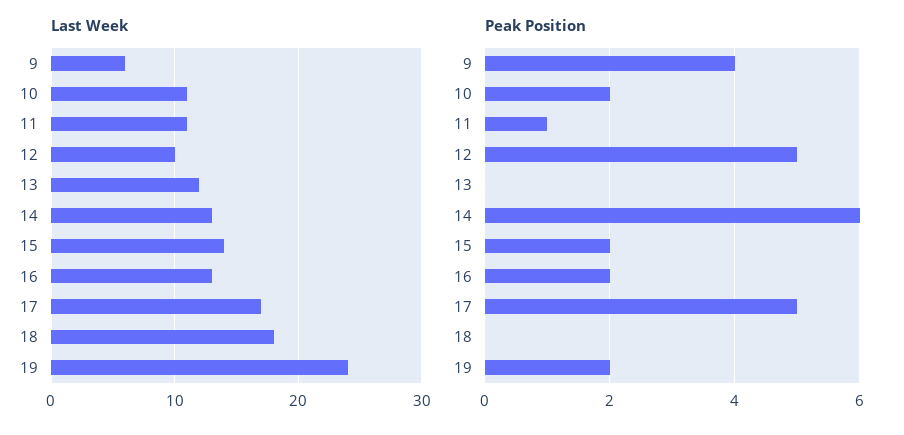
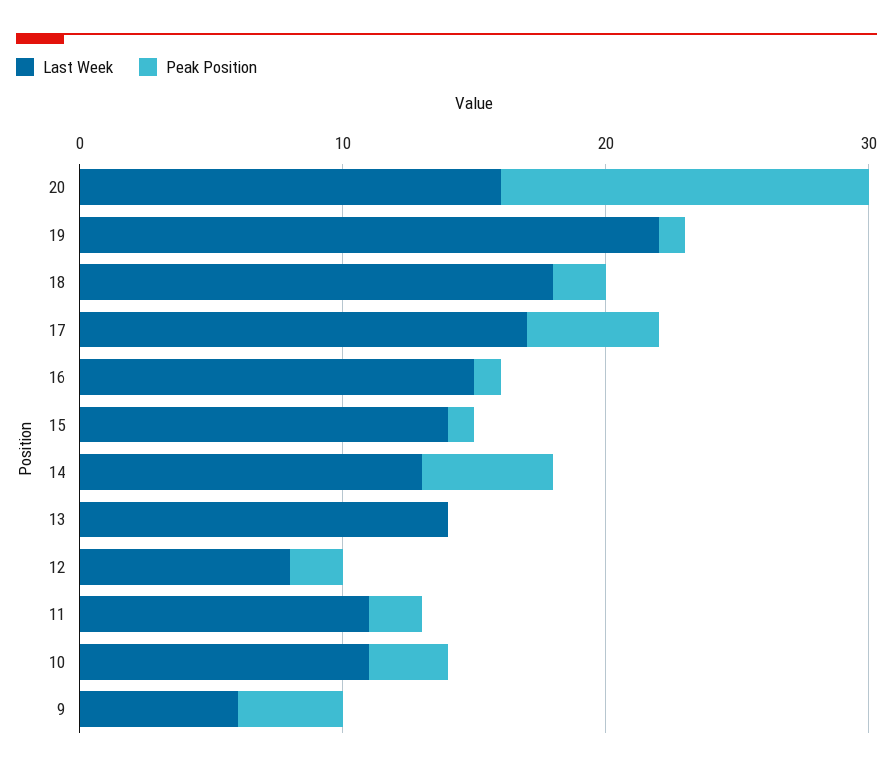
Last Week, 12: 10 -> 8
Last Week, 13: 12 -> 14
Last Week, 16: 13 -> 15
Last Week, 19: 24 -> 22
Peak Position, 10: 2 -> 3
Peak Position, 11: 1 -> 2
Peak Position, 12: 5 -> 2
Peak Position, 14: 6 -> 5
Peak Position, 15: 2 -> 1
Peak Position, 16: 2 -> 1
Peak Position, 18: 0 -> 2
Peak Position, 19: 2 -> 1
Last Week, 20: none -> 16
Peak Position, 20: none -> 14

